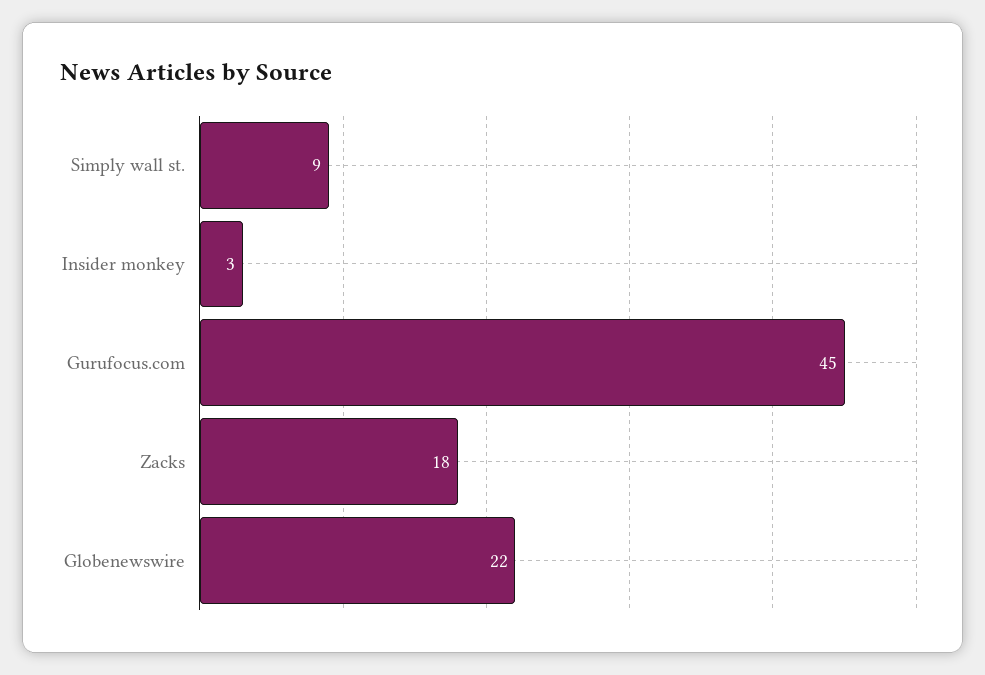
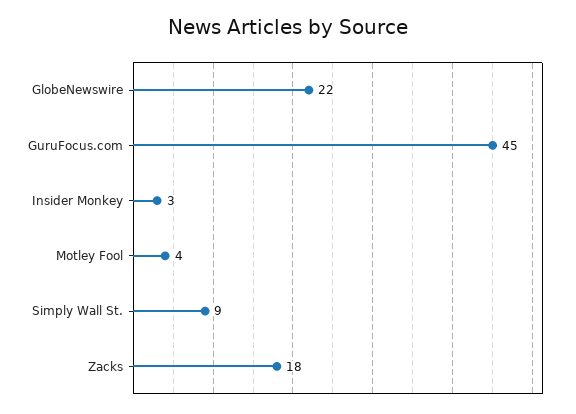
Motley Fool: none -> 4

